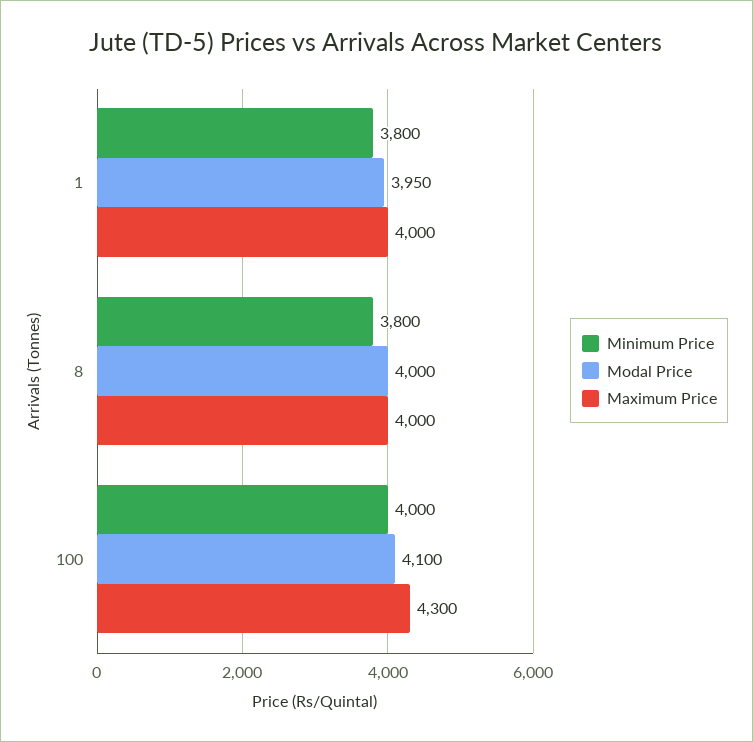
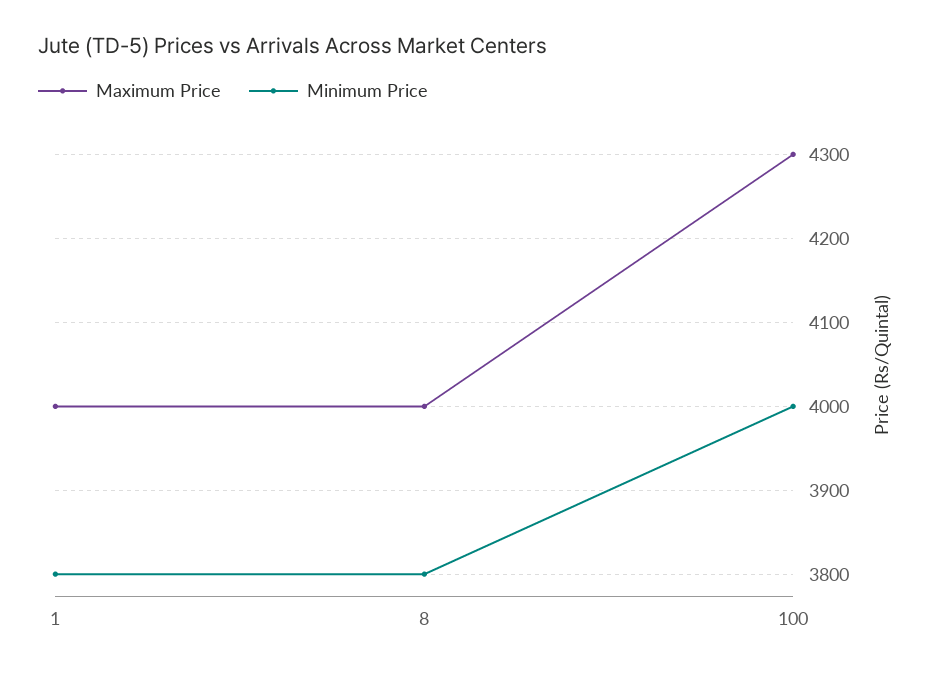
Modal Price, 1: 3950 -> none
Modal Price, 8: 4000 -> none
Modal Price, 100: 4100 -> none

